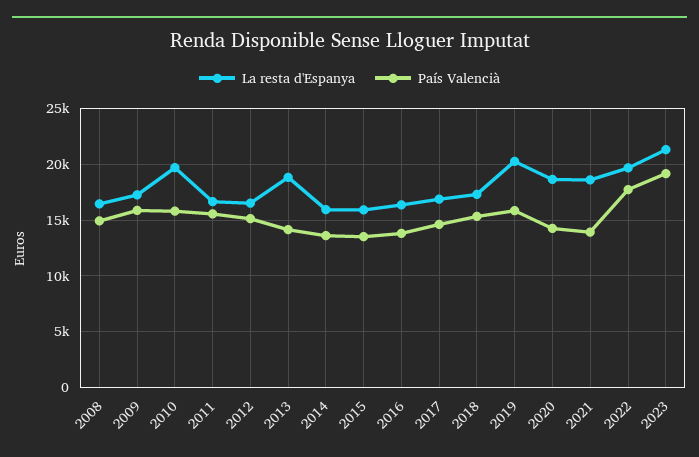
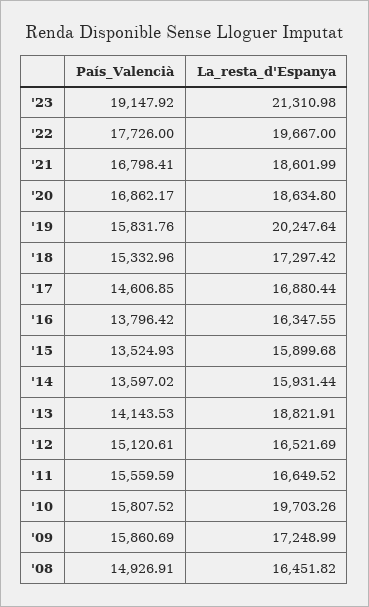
País Valencià, 2020: 14000 -> 16862.17
País Valencià, 2021: 14000 -> 16798.41

